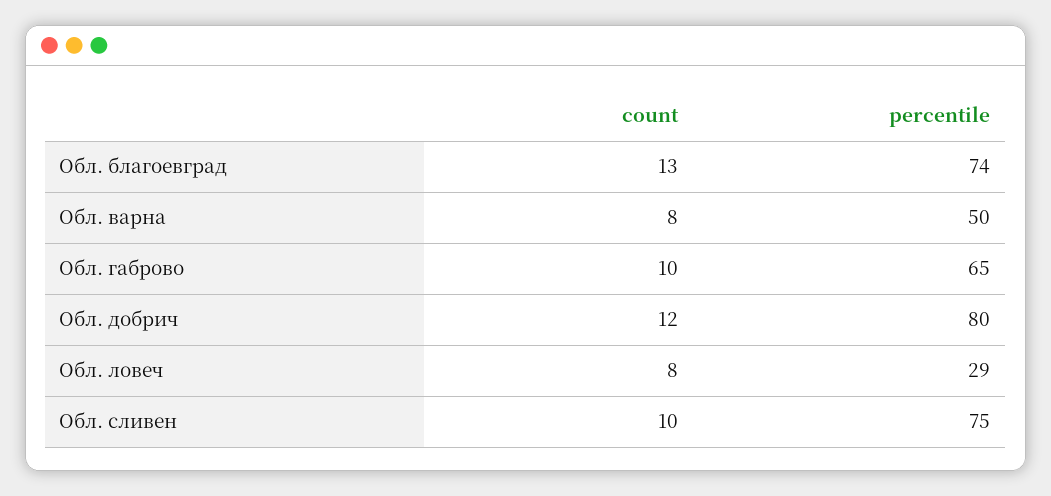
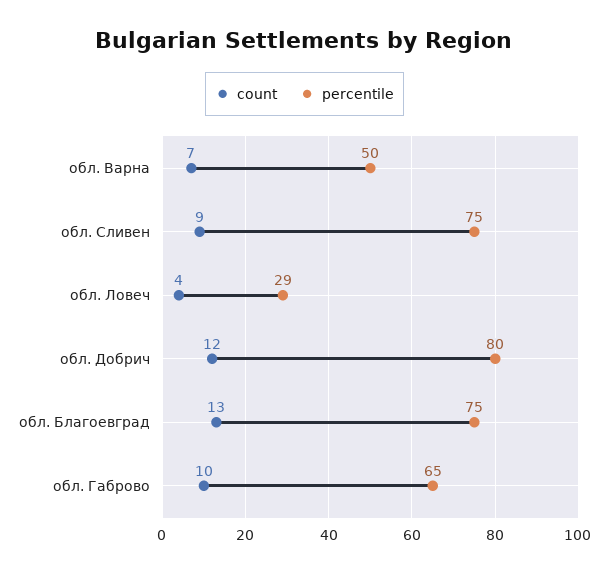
percentile, Обл. благоевград: 74 -> 75
count, Обл. варна: 8 -> 7
count, Обл. ловеч: 8 -> 4
count, Обл. сливен: 10 -> 9

